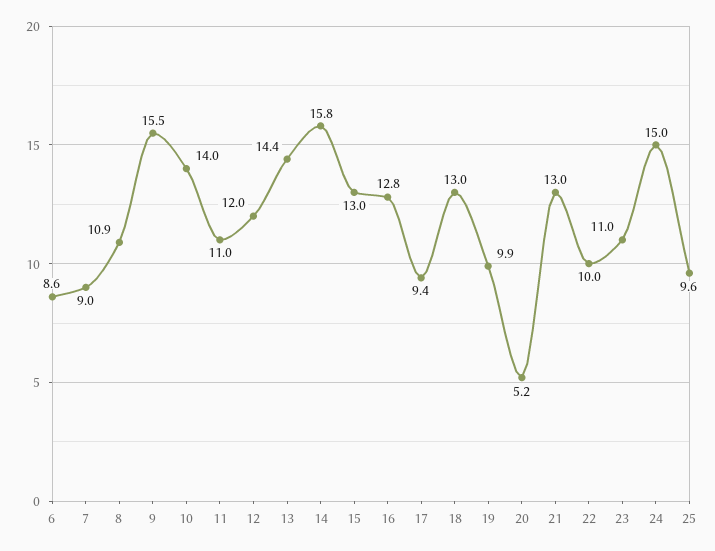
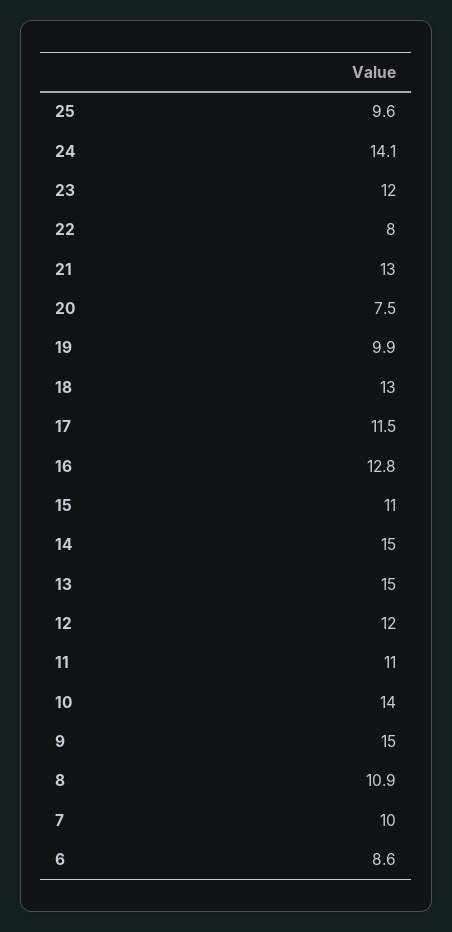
7: 9 -> 10
9: 15.5 -> 15
13: 14.4 -> 15
14: 15.8 -> 15
15: 13 -> 11
17: 9.4 -> 11.5
20: 5.2 -> 7.5
22: 10 -> 8
23: 11 -> 12
24: 15 -> 14.1

